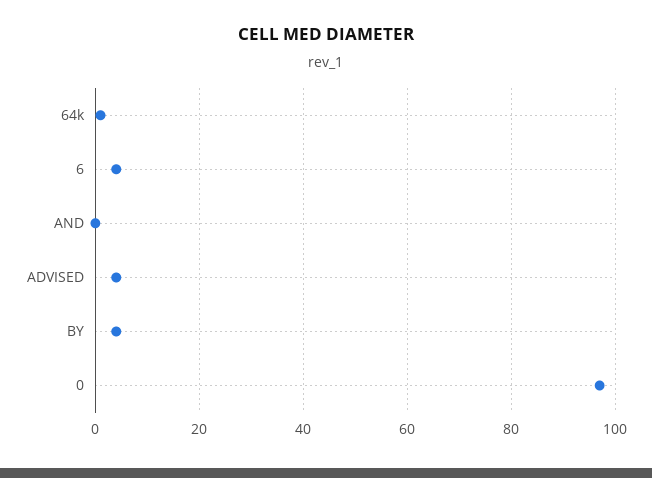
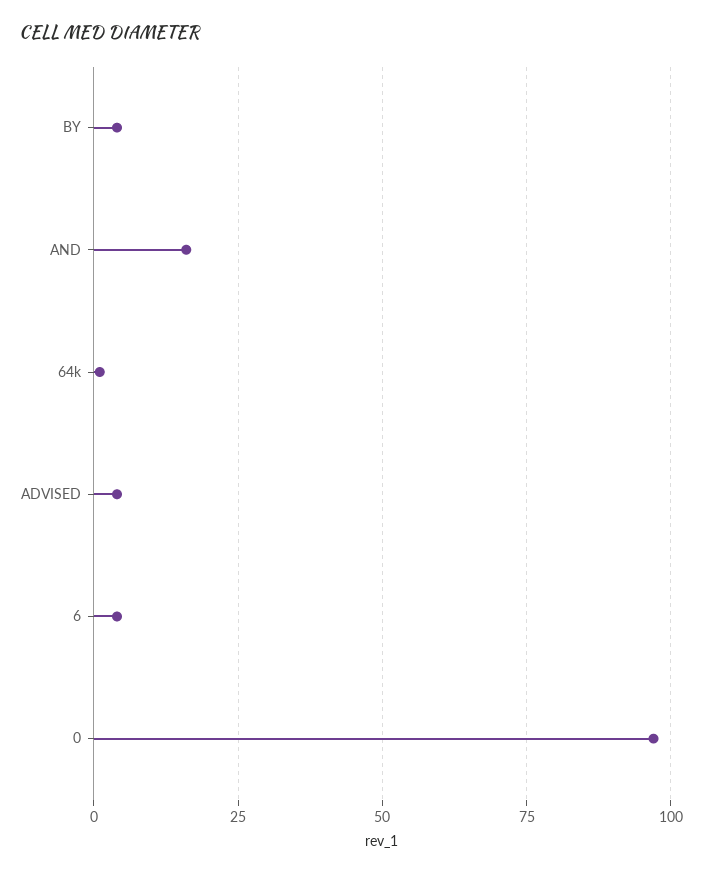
AND: 0 -> 15

